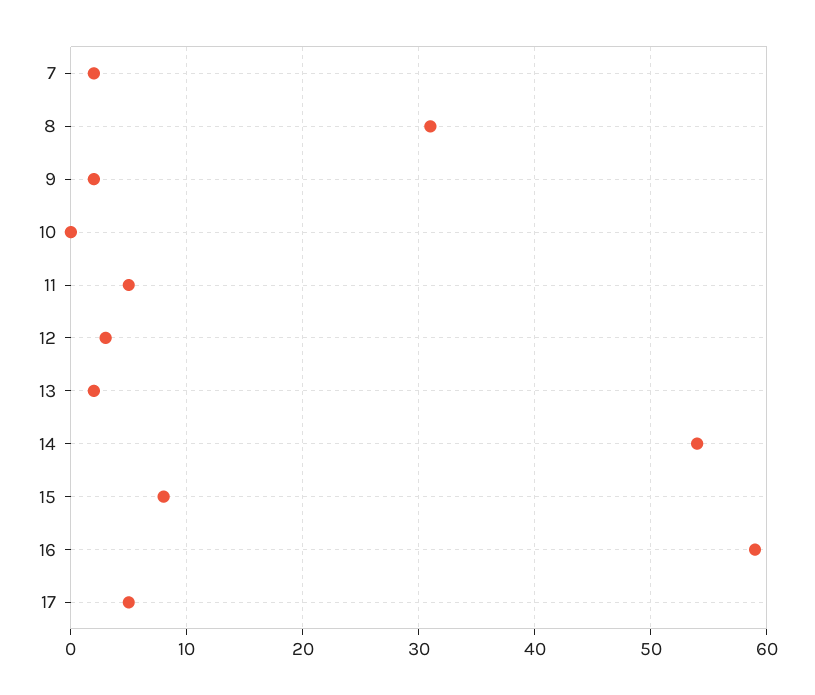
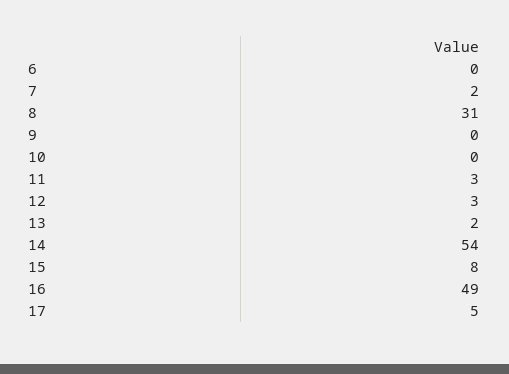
9: 2 -> 0
11: 5 -> 3
16: 59 -> 49
6: none -> 0

